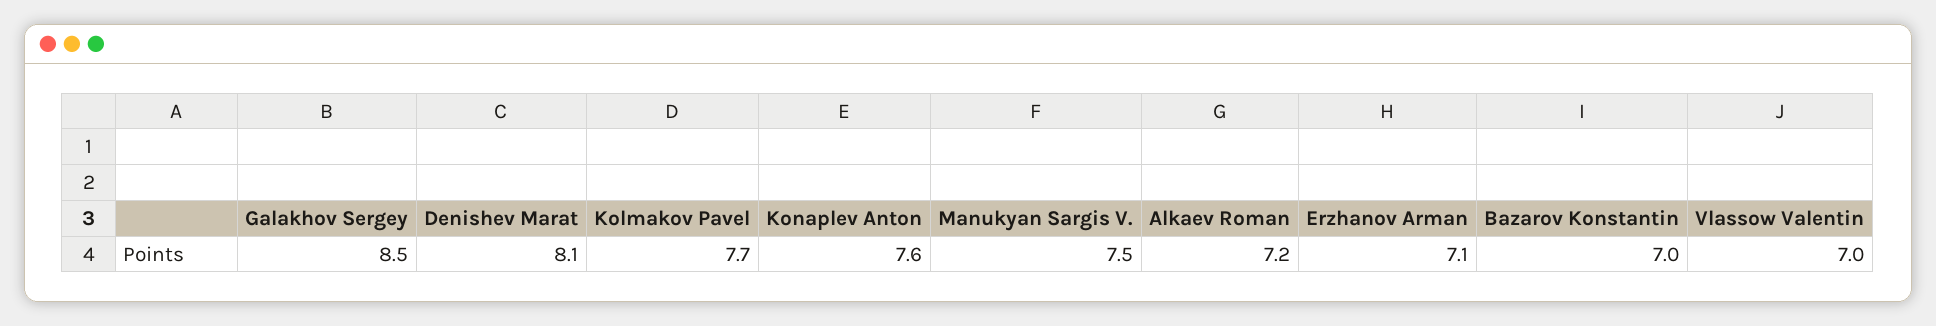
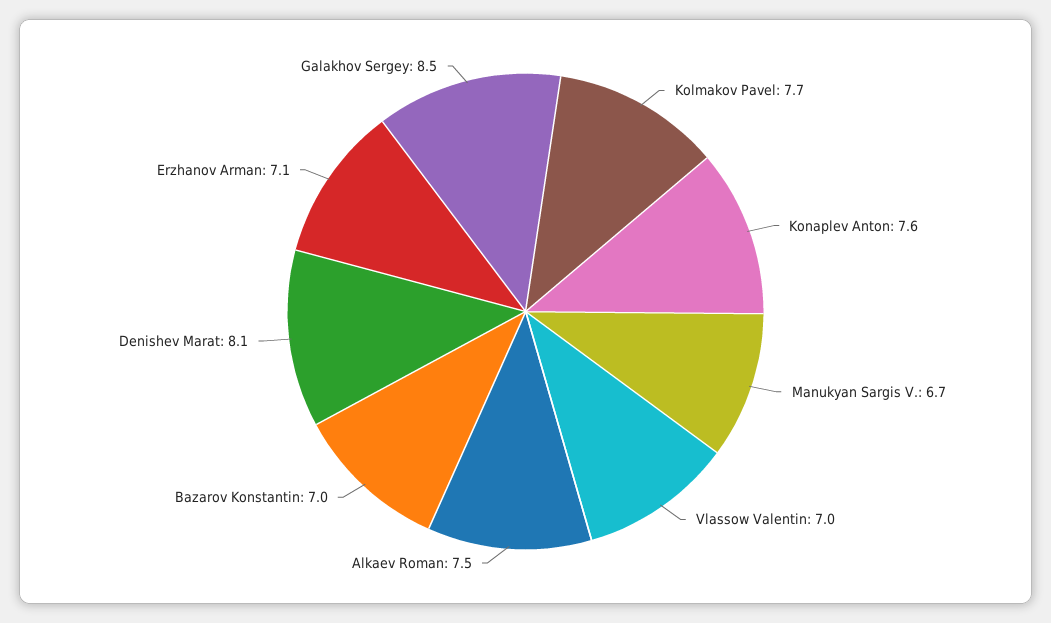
Manukyan Sargis V.: 7.5 -> 6.7
Alkaev Roman: 7.2 -> 7.5

